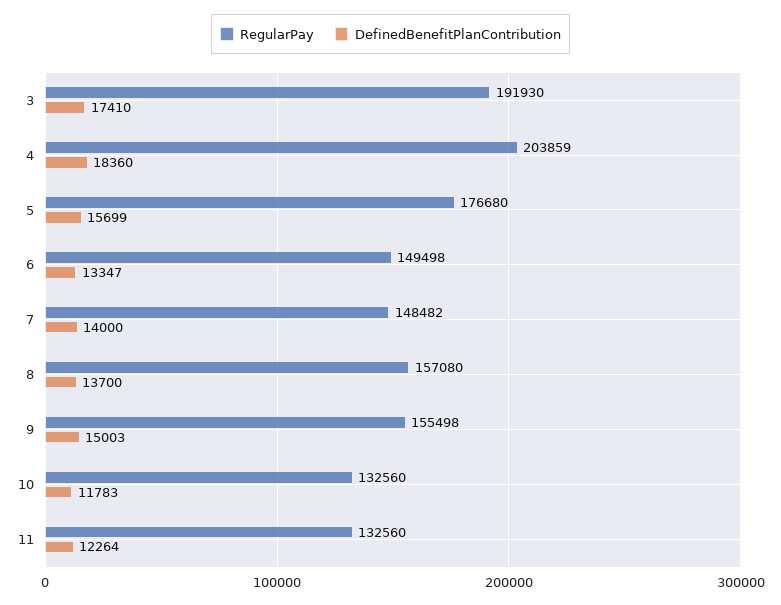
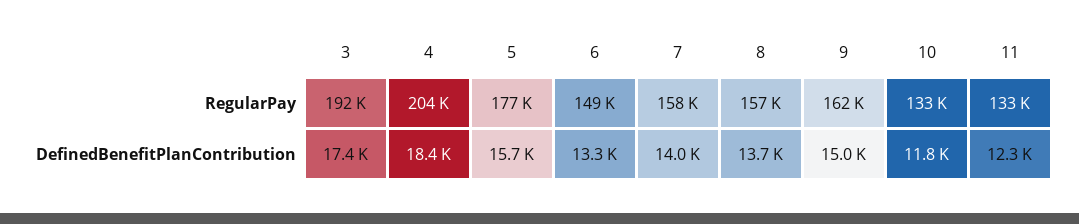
RegularPay, 7: 148482 -> 158000
RegularPay, 9: 155498 -> 162000

